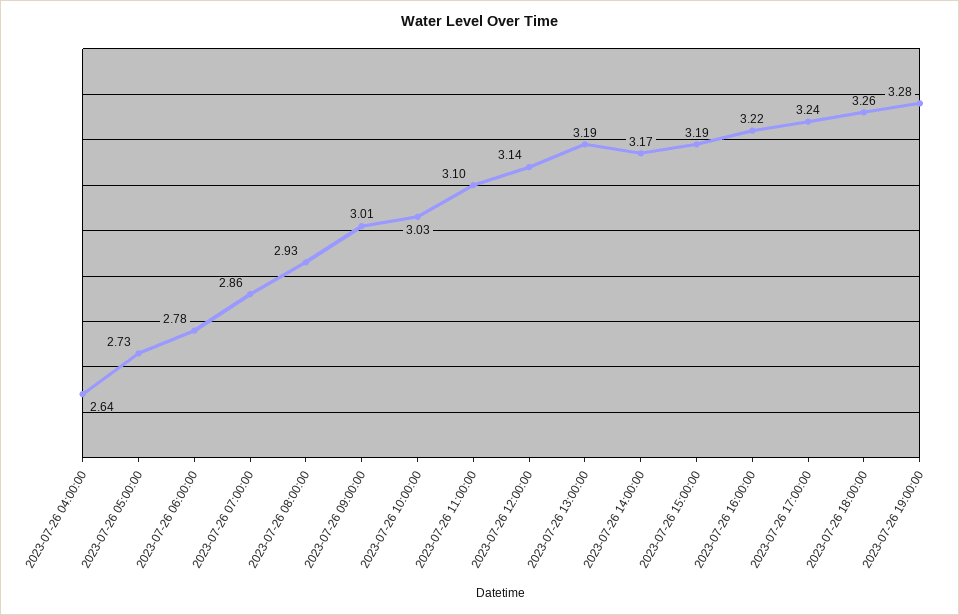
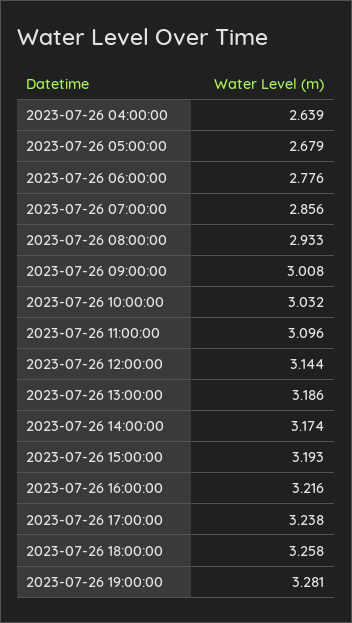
2023-07-26 05:00:00: 2.73 -> 2.679

